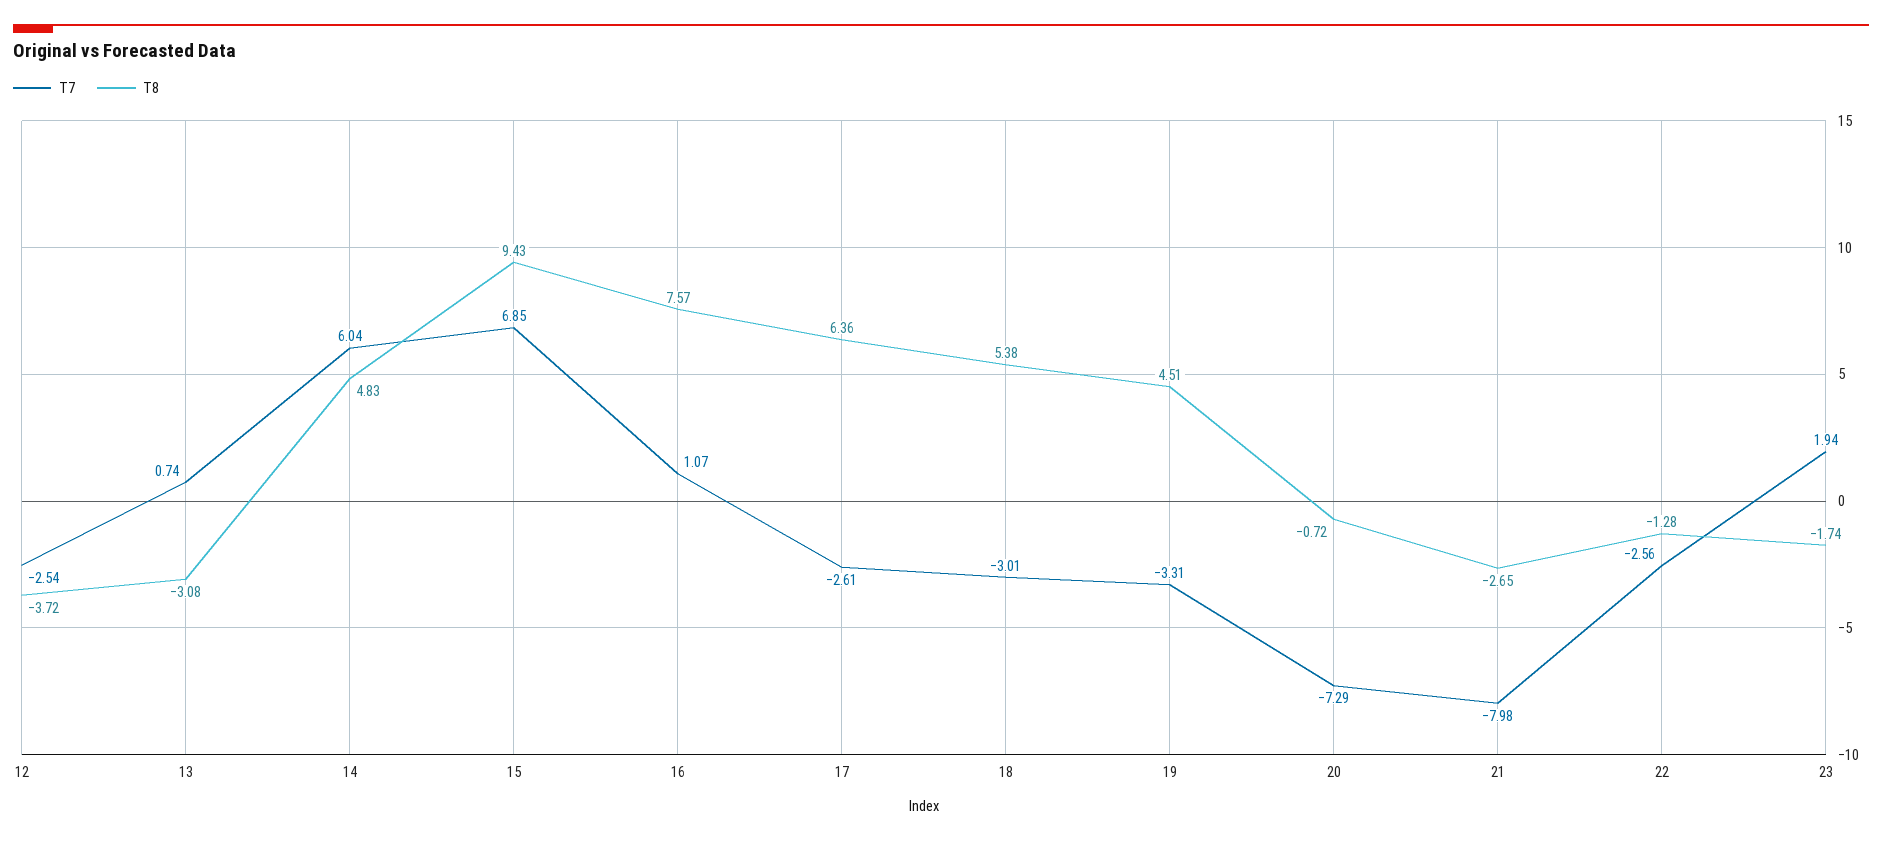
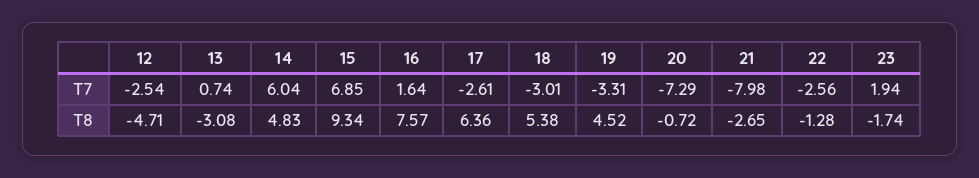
T8, 12: -3.72 -> -4.71
T8, 15: 9.43 -> 9.34
T7, 16: 1.07 -> 1.64
T8, 19: 4.51 -> 4.52

